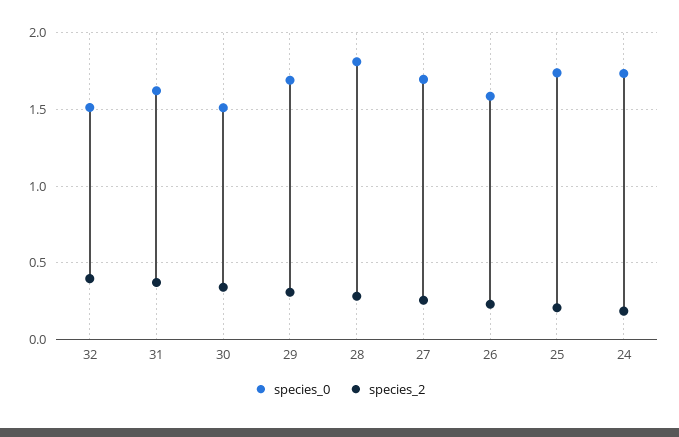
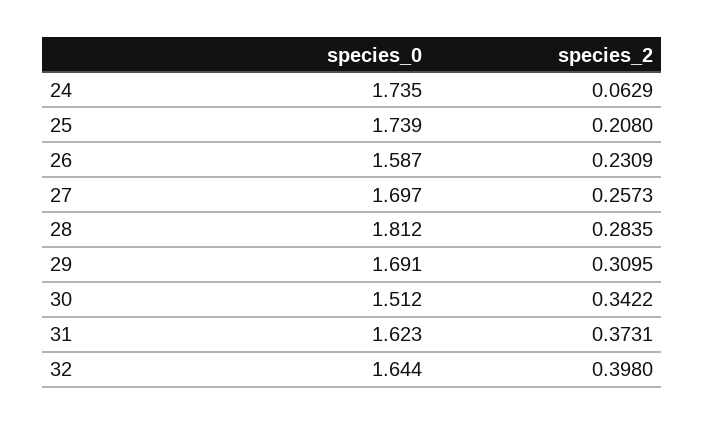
species_0, 32: 1.5 -> 1.644
species_2, 24: 0.2 -> 0.0629

